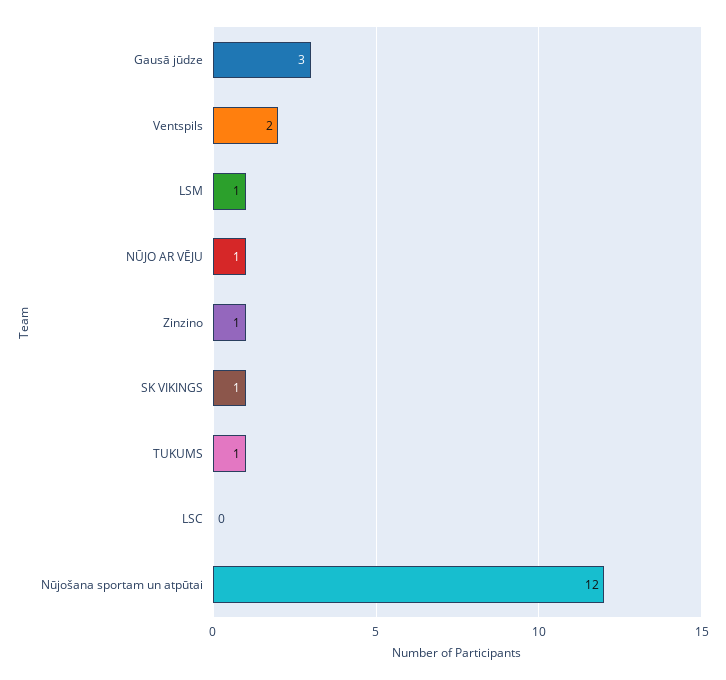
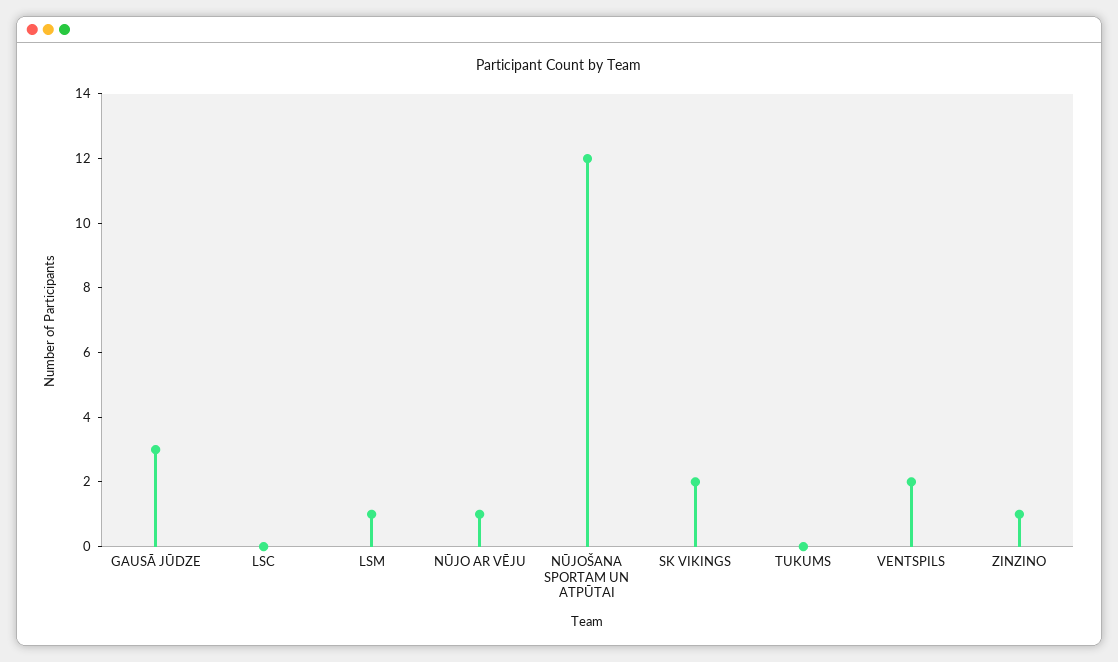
SK VIKINGS: 1 -> 2
TUKUMS: 1 -> 0

